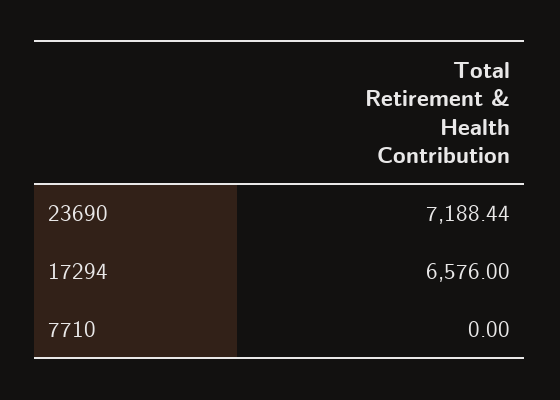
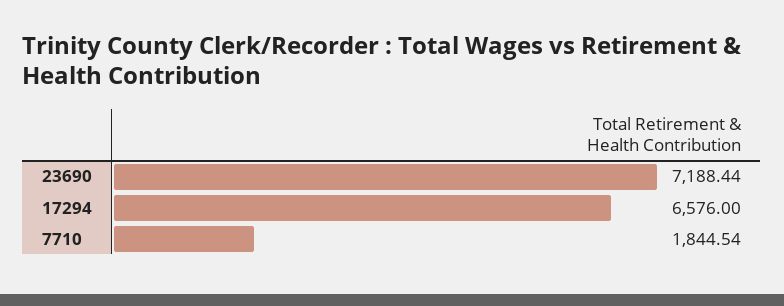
7710: 0 -> 1844.54

